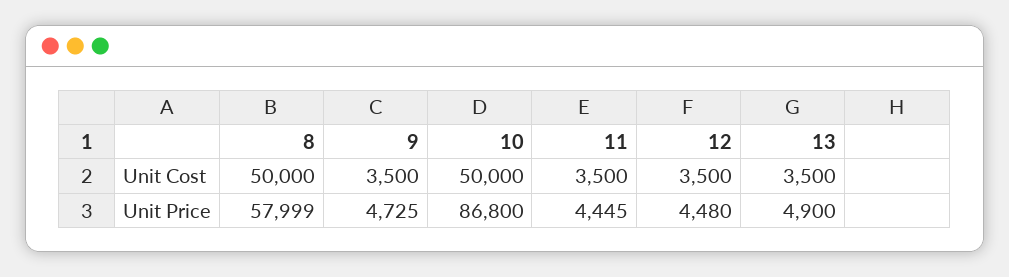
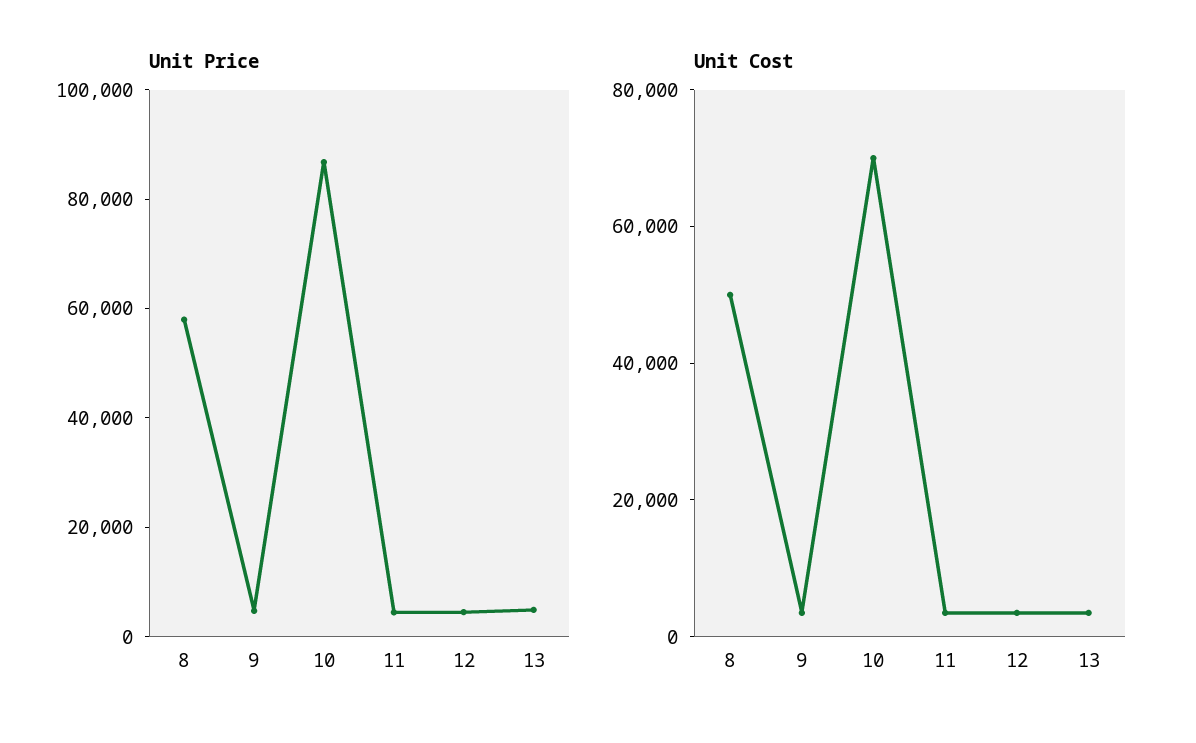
Unit Cost, 10: 50000 -> 70000

